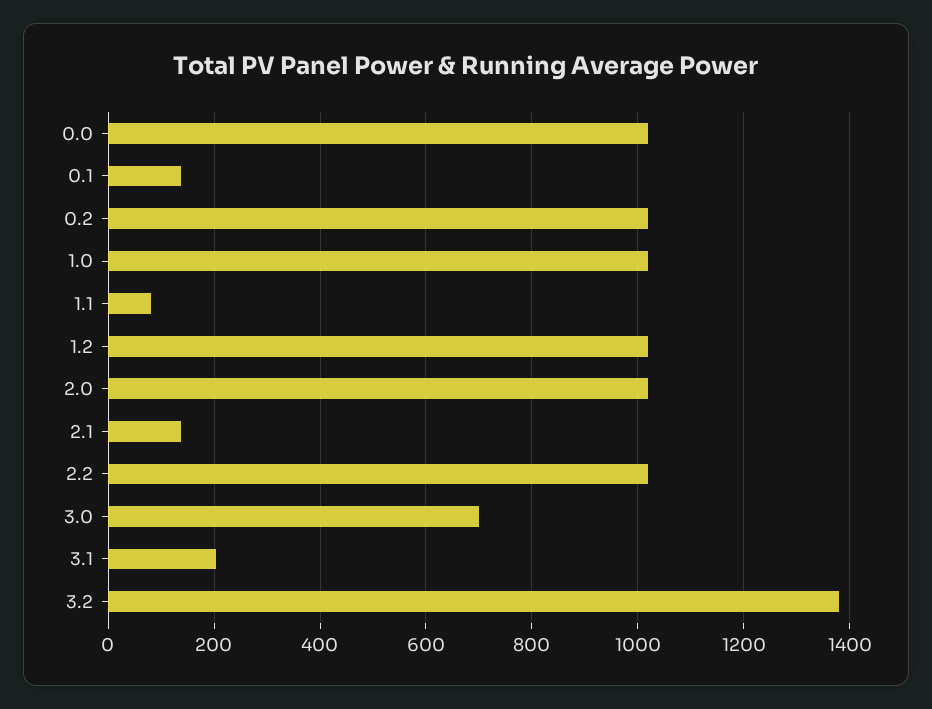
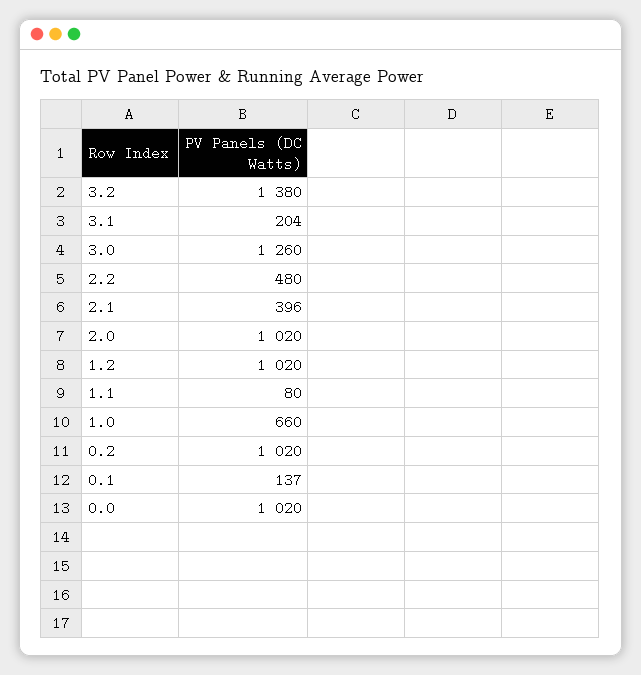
1.0: 1020 -> 660
2.1: 140 -> 396
2.2: 1020 -> 480
3.0: 700 -> 1260

